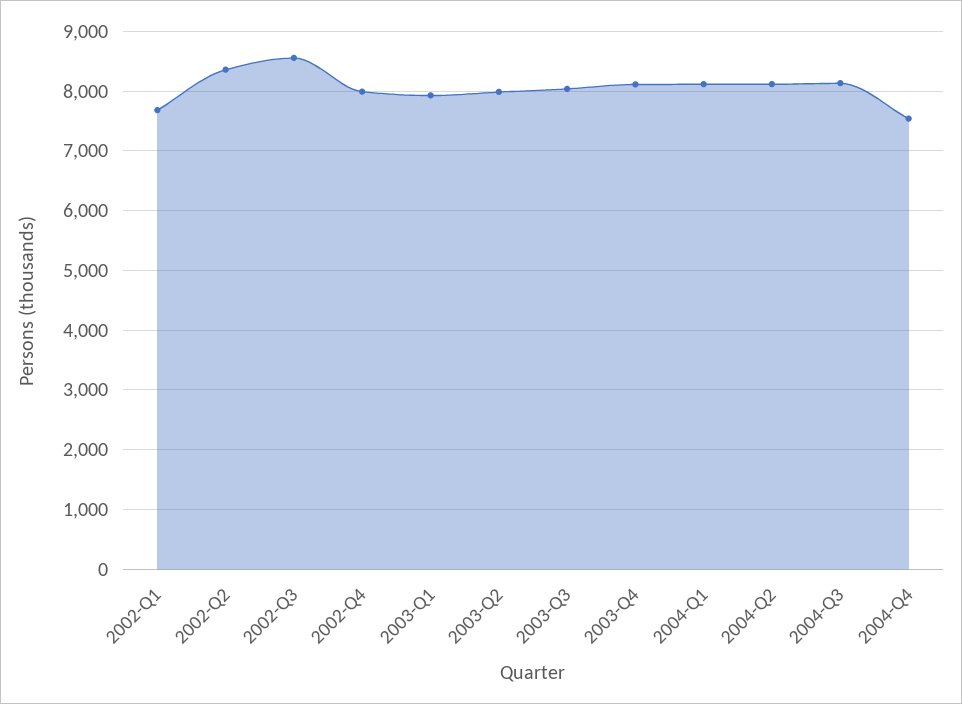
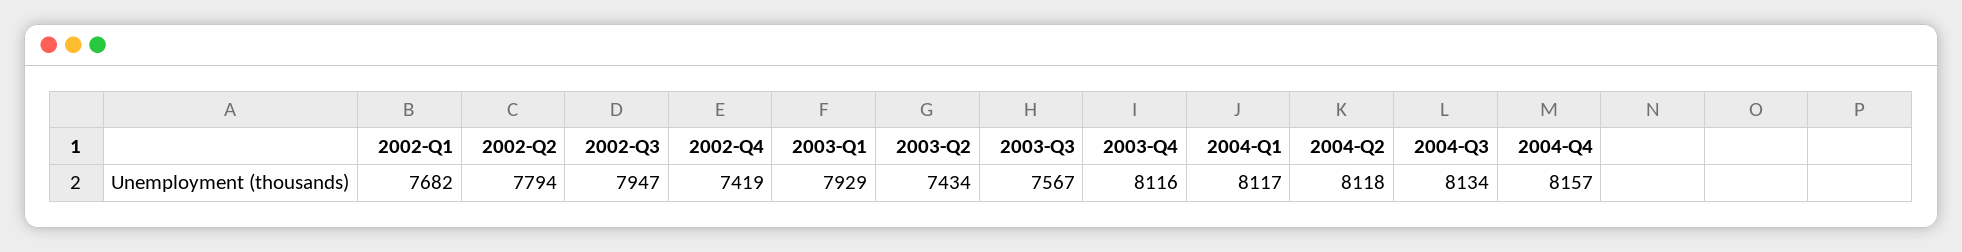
2002-Q2: 8400 -> 7794
2002-Q3: 8600 -> 7947
2002-Q4: 8000 -> 7419
2003-Q2: 8000 -> 7434
2003-Q3: 8000 -> 7567
2004-Q4: 7600 -> 8157

